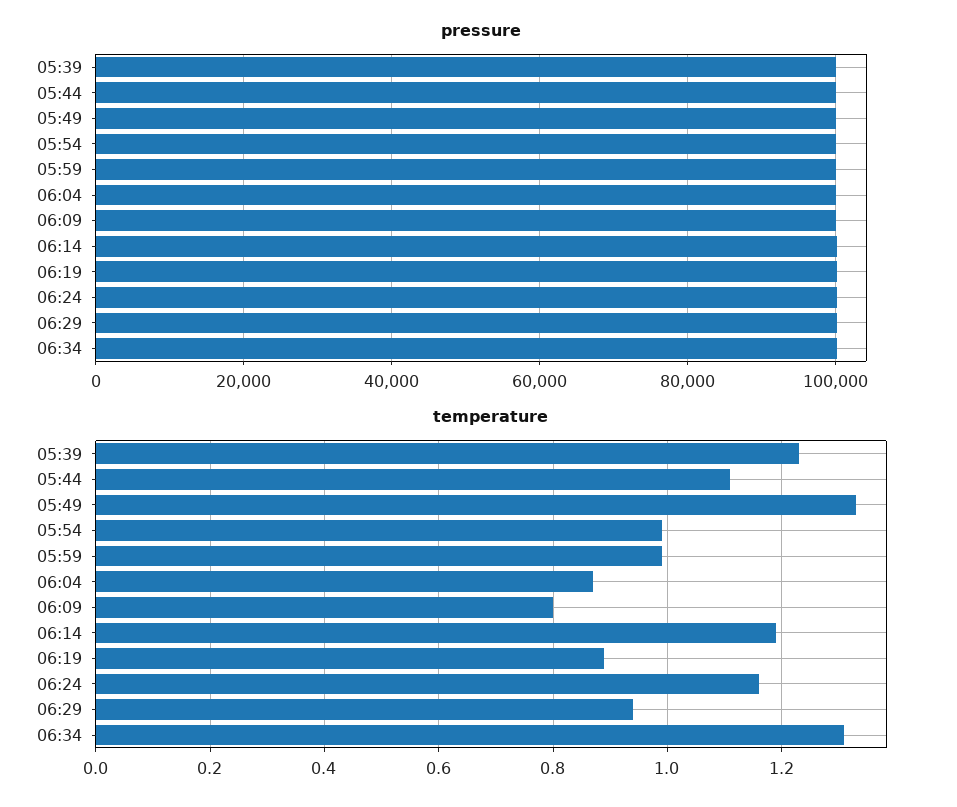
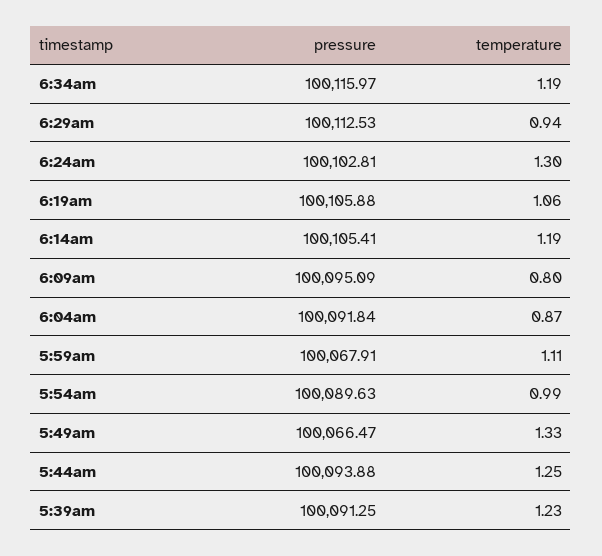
temperature, 05:44: 1.1 -> 1.25
temperature, 05:59: 1 -> 1.11
temperature, 06:19: 0.9 -> 1.06
temperature, 06:24: 1.15 -> 1.3
temperature, 06:34: 1.3 -> 1.19

